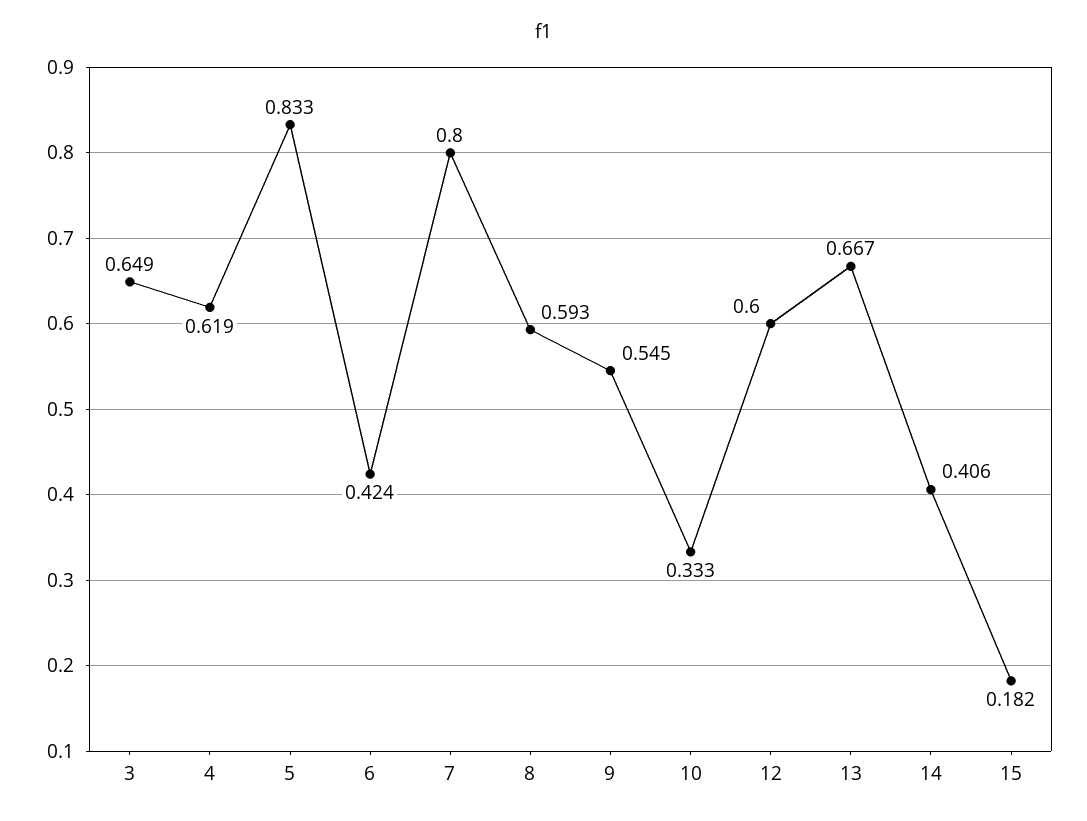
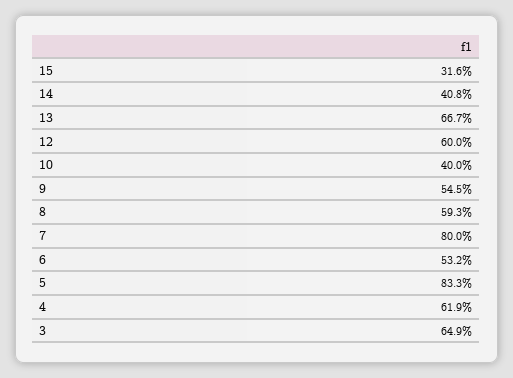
6: 0.424 -> 0.532
10: 0.333 -> 0.4
14: 0.406 -> 0.408
15: 0.182 -> 0.316

